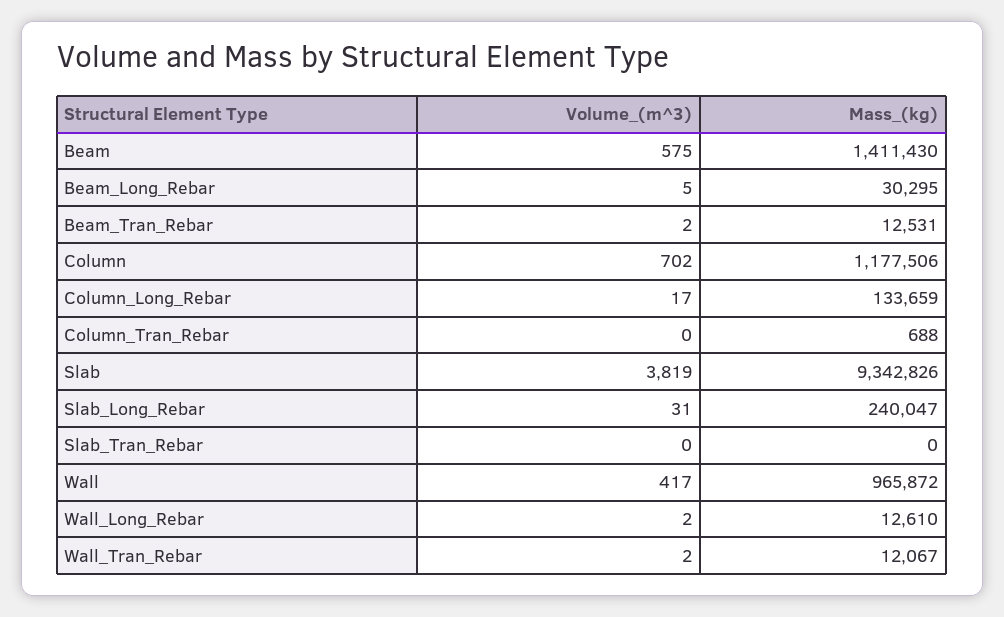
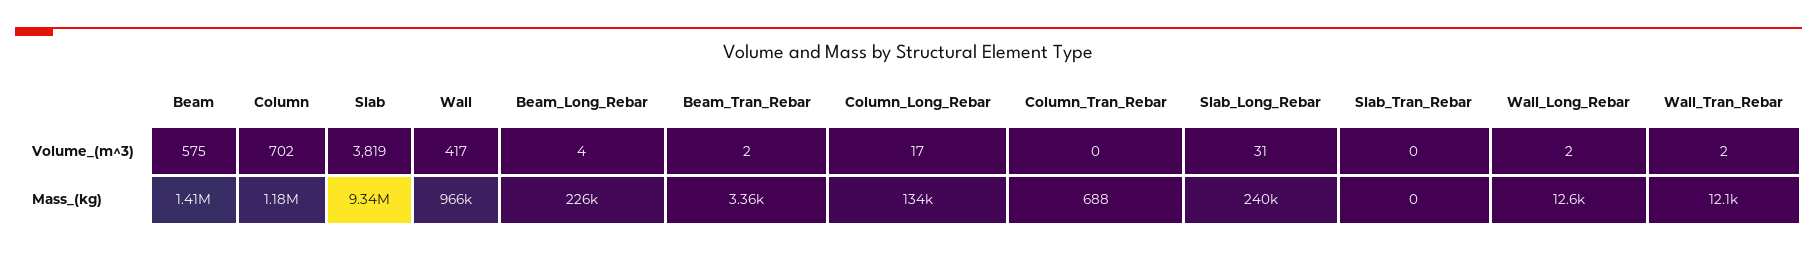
Volume_(m^3), Beam_Long_Rebar: 5 -> 4
Mass_(kg), Beam_Long_Rebar: 30295 -> 226000
Mass_(kg), Beam_Tran_Rebar: 12531 -> 3360

